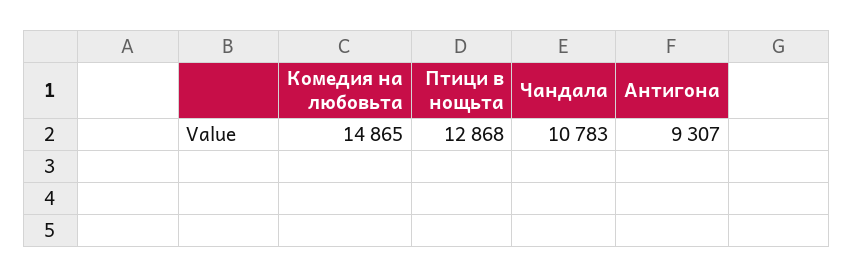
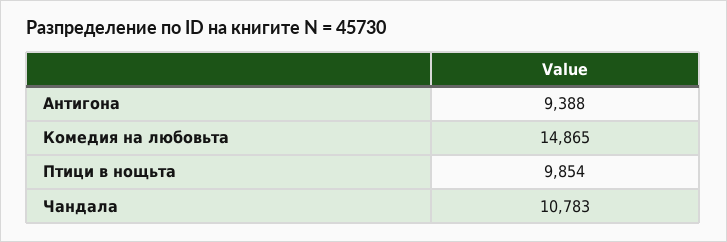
Птици в нощьта: 12868 -> 9854
Антигона: 9307 -> 9388

